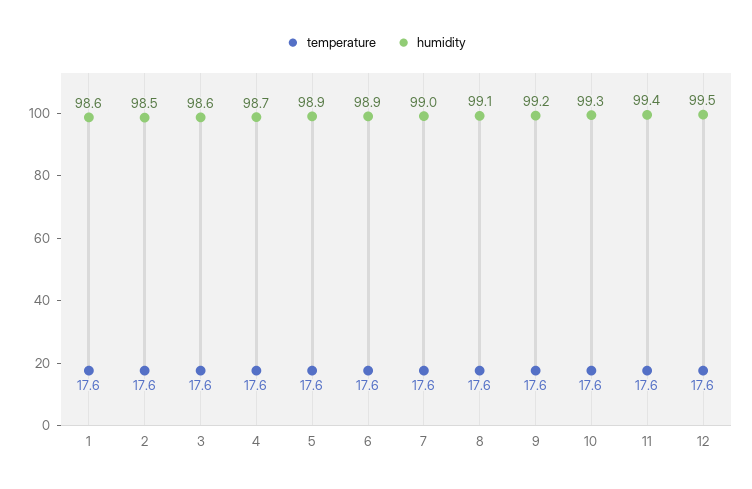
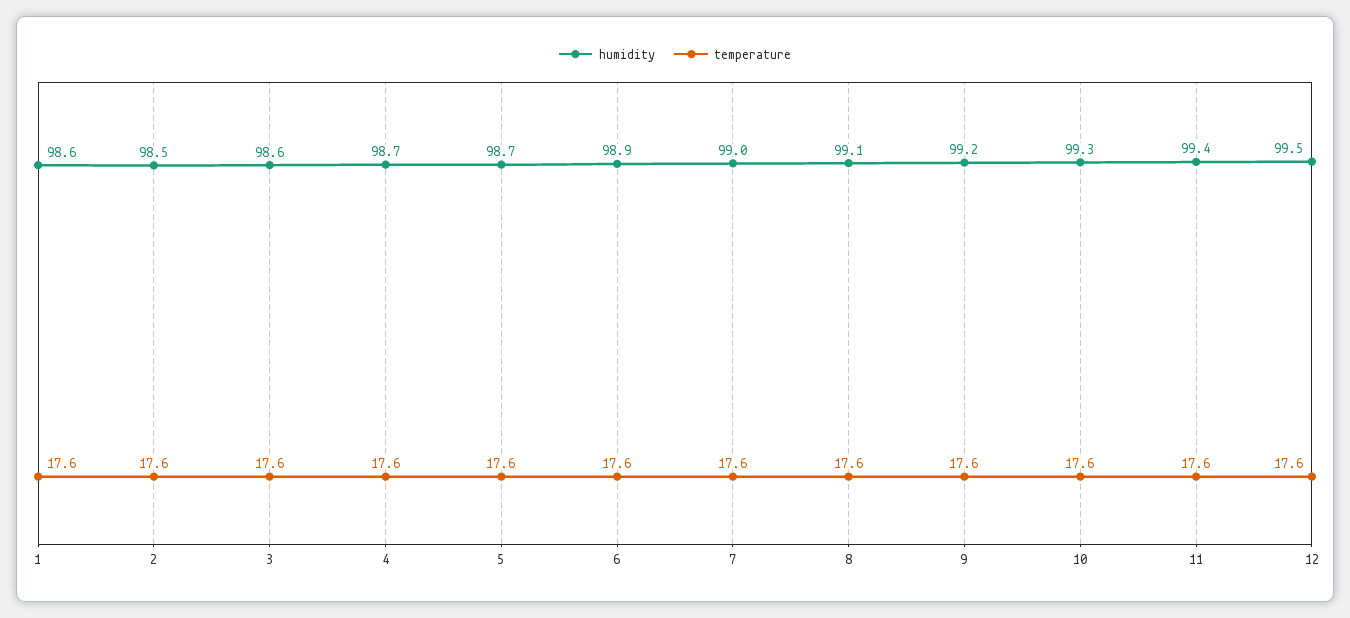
humidity, 5: 98.9 -> 98.7

